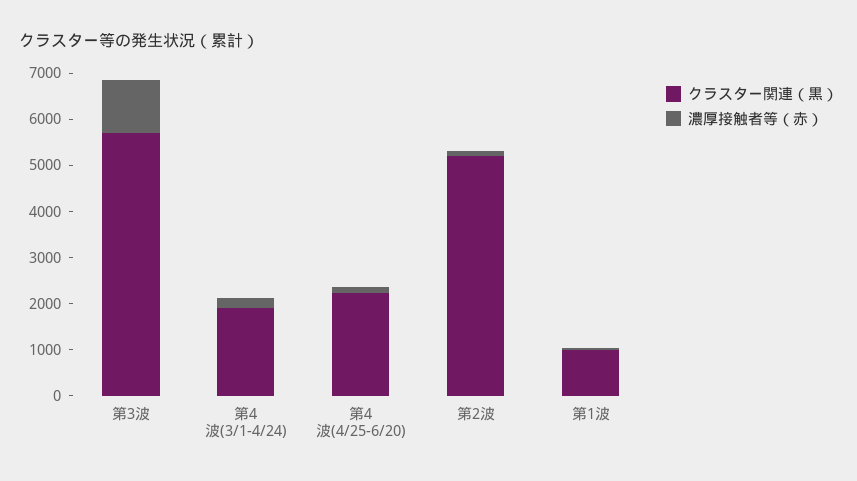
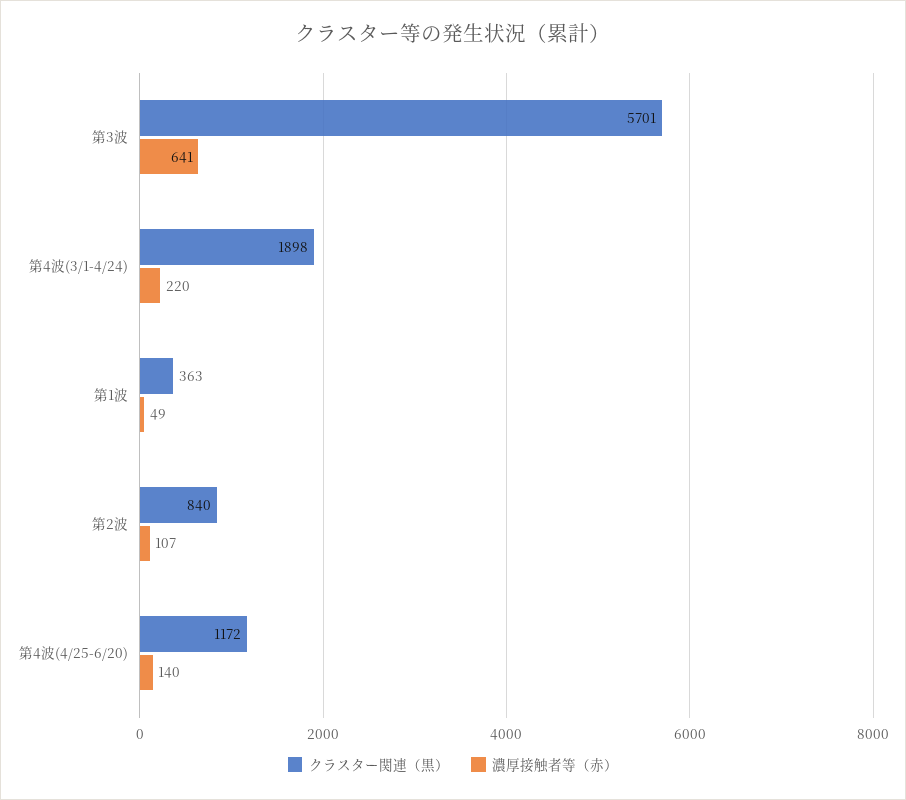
濃厚接触者等（赤）, 第3波: 1200 -> 641
クラスター関連（黒）, 第4波(4/25-6/20): 2200 -> 1172
クラスター関連（黒）, 第2波: 5200 -> 840
クラスター関連（黒）, 第1波: 1000 -> 363

